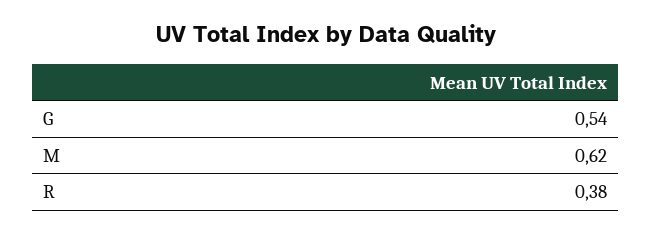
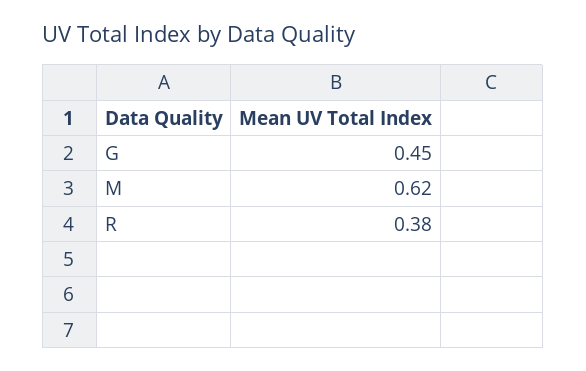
G: 0.54 -> 0.45

